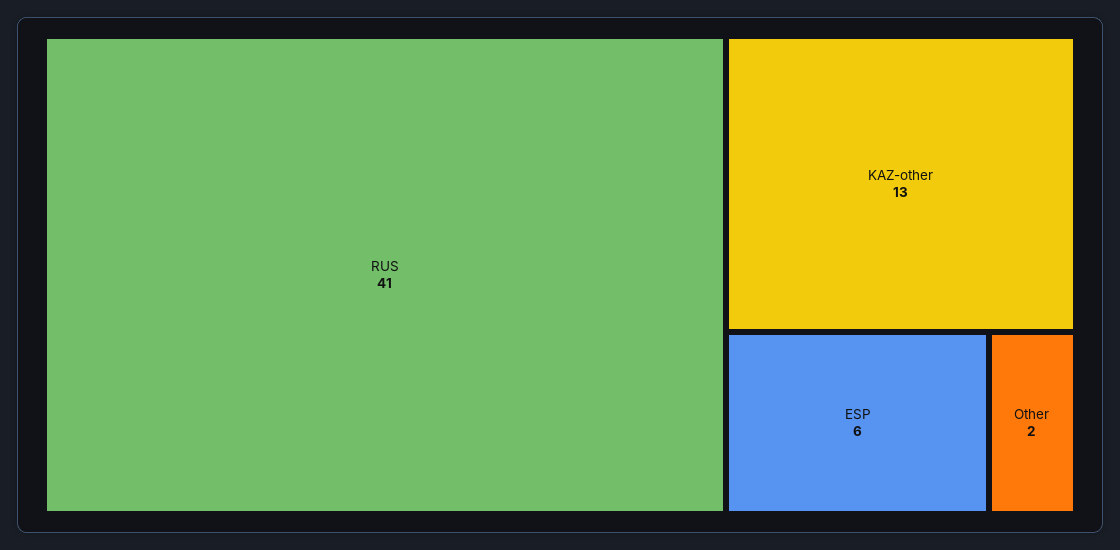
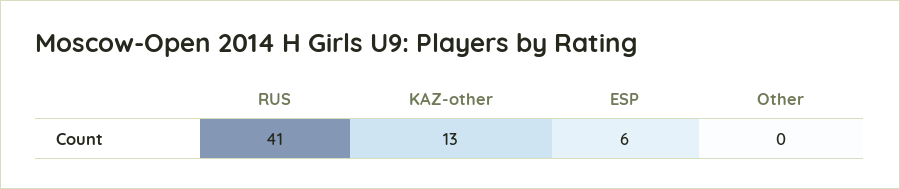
Other: 2 -> 0

